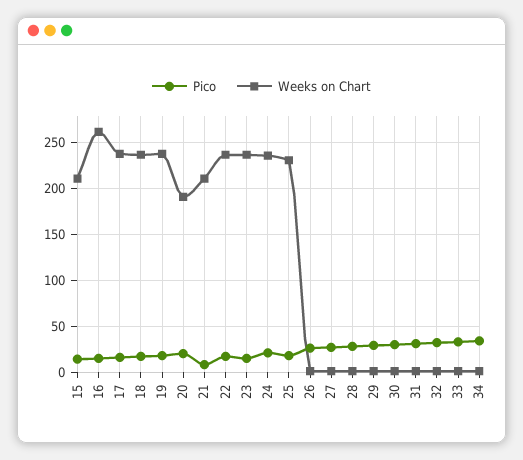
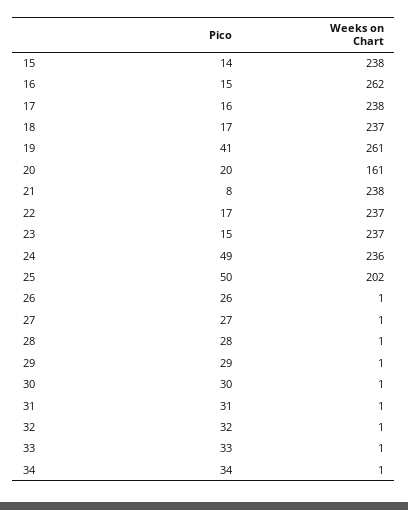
Weeks on Chart, 15: 210 -> 238
Pico, 19: 20 -> 41
Weeks on Chart, 19: 240 -> 261
Weeks on Chart, 20: 190 -> 161
Weeks on Chart, 21: 210 -> 238
Pico, 24: 20 -> 49
Pico, 25: 20 -> 50
Weeks on Chart, 25: 230 -> 202

